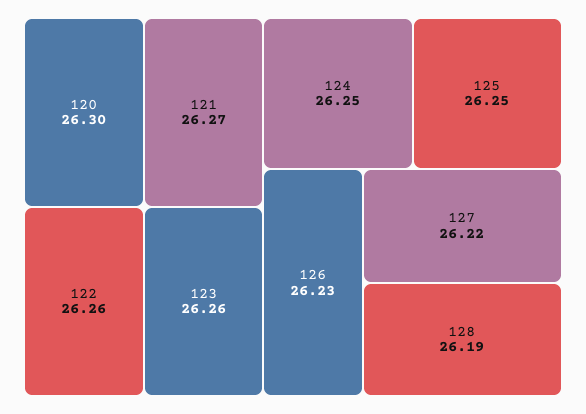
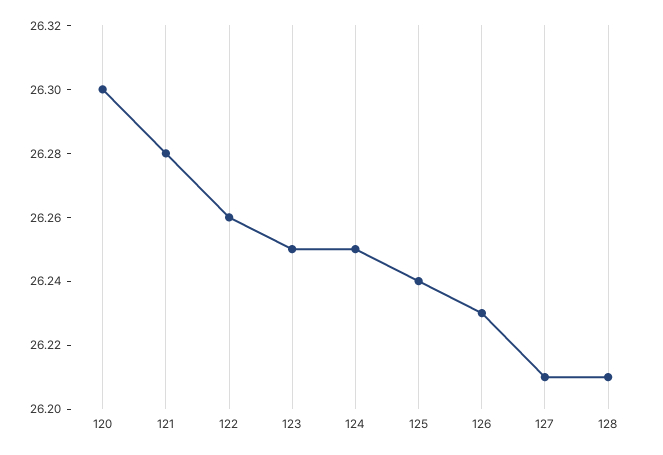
121: 26.27 -> 26.28
123: 26.26 -> 26.25
125: 26.25 -> 26.24
127: 26.22 -> 26.21
128: 26.19 -> 26.21

